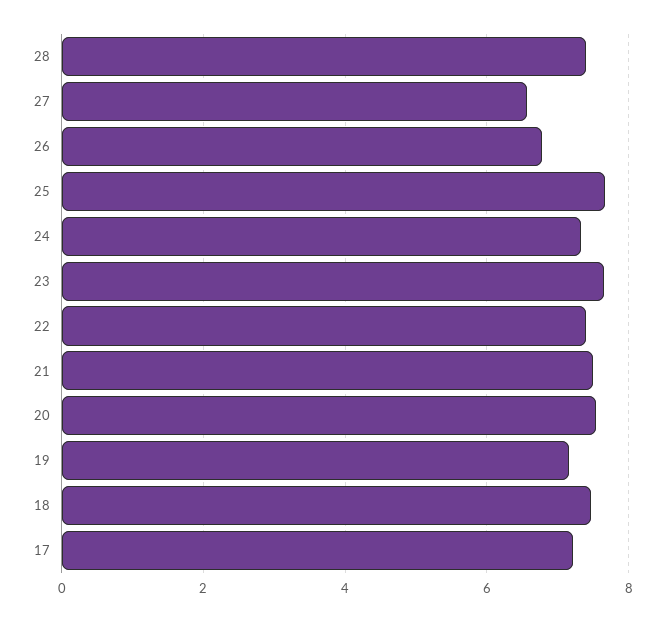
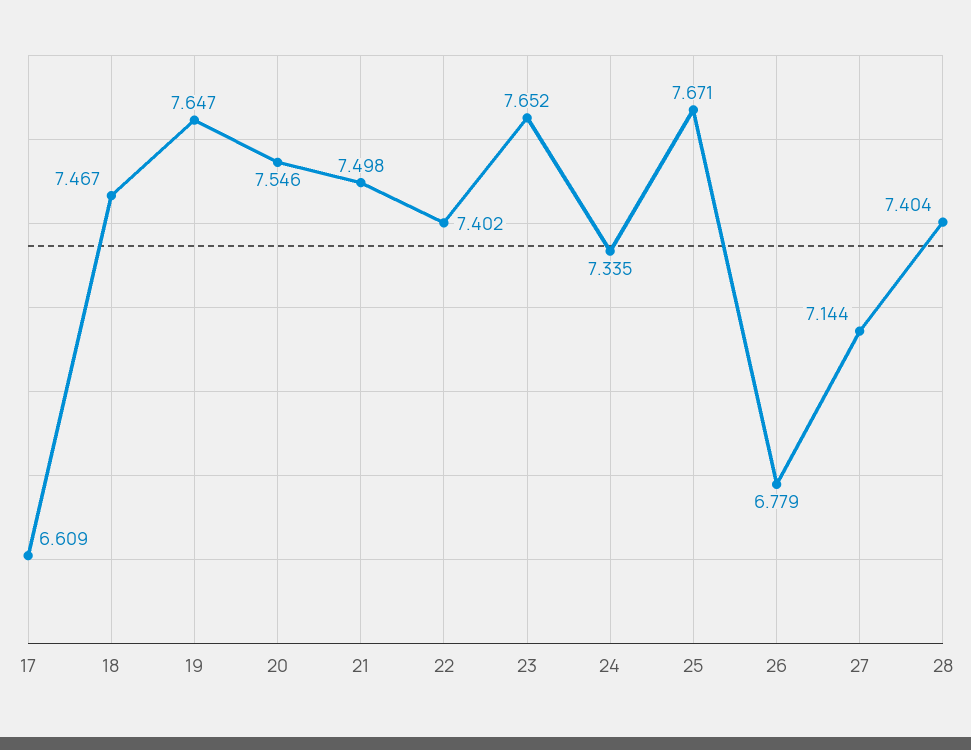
27: 6.6 -> 7.144
19: 7.2 -> 7.647
17: 7.2 -> 6.609

